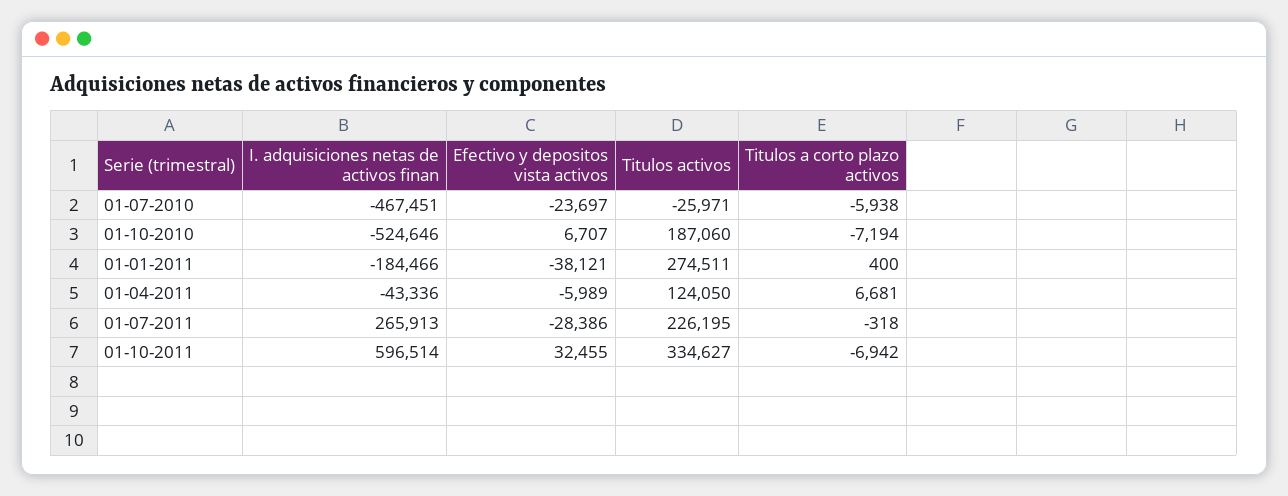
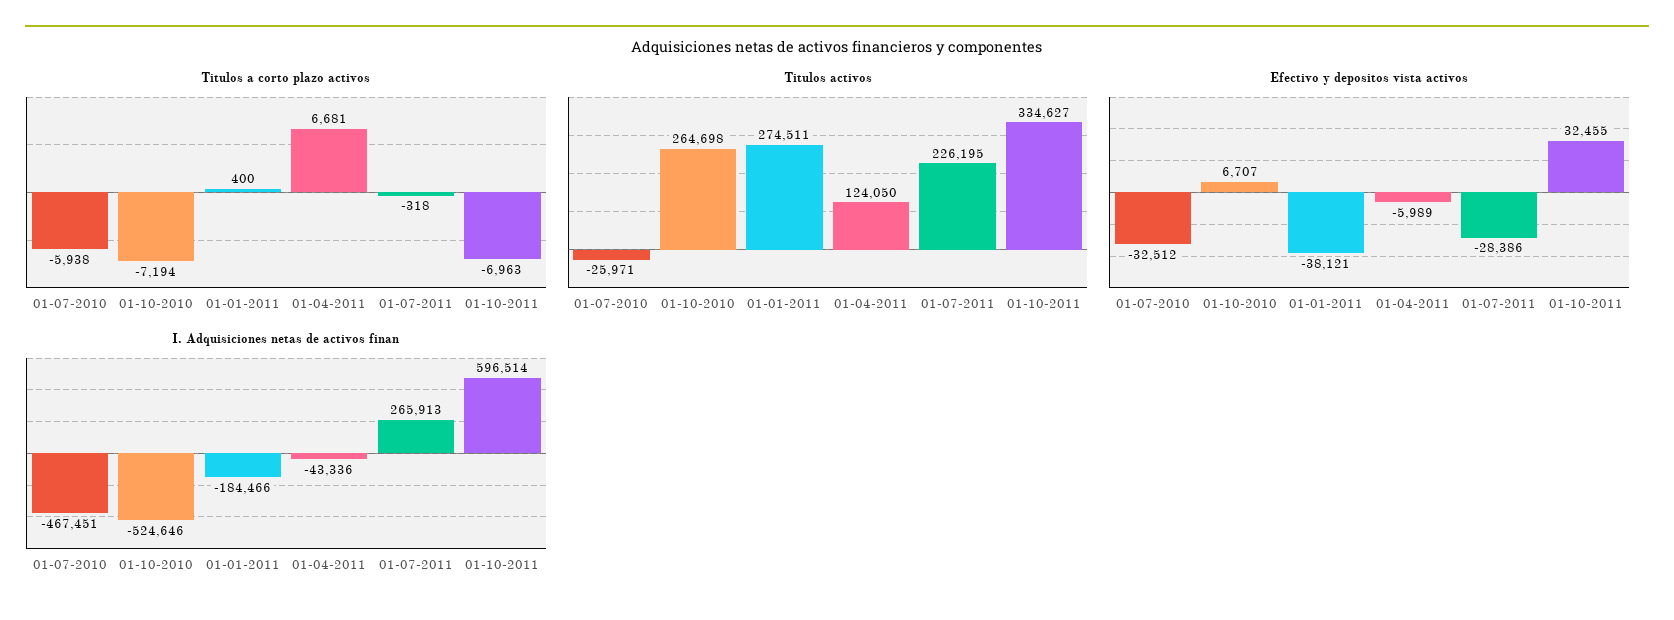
Efectivo y depositos vista activos, 01-07-2010: -23697 -> -32512
Titulos activos, 01-10-2010: 187060 -> 264698
Titulos a corto plazo activos, 01-10-2011: -6942 -> -6963

